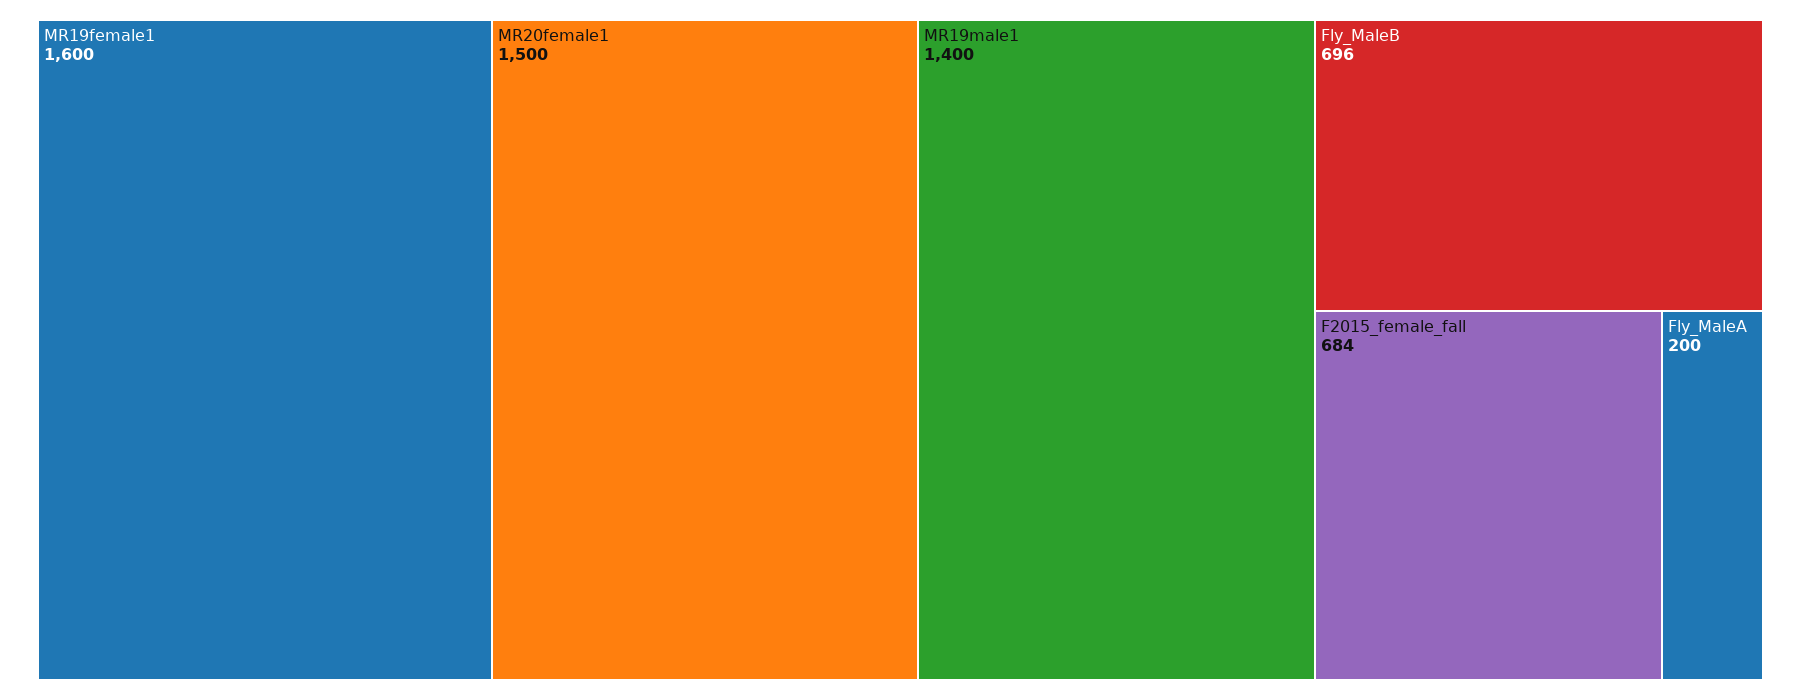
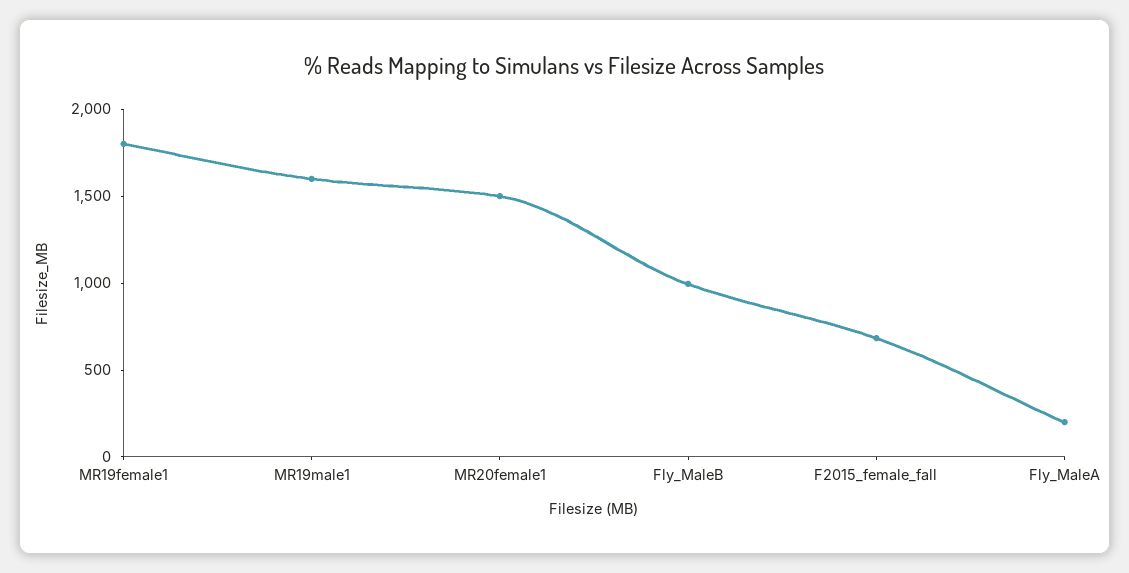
MR19female1: 1600 -> 1800
MR19male1: 1400 -> 1600
Fly_MaleB: 696 -> 1000

